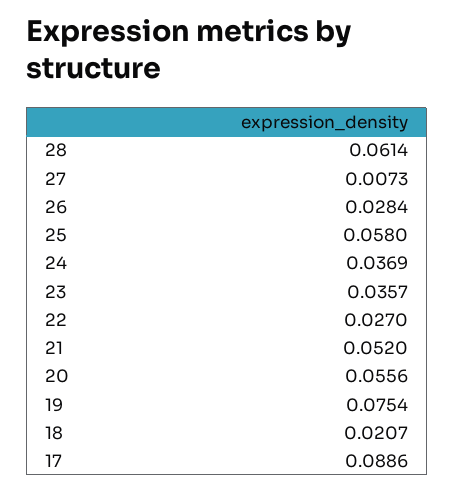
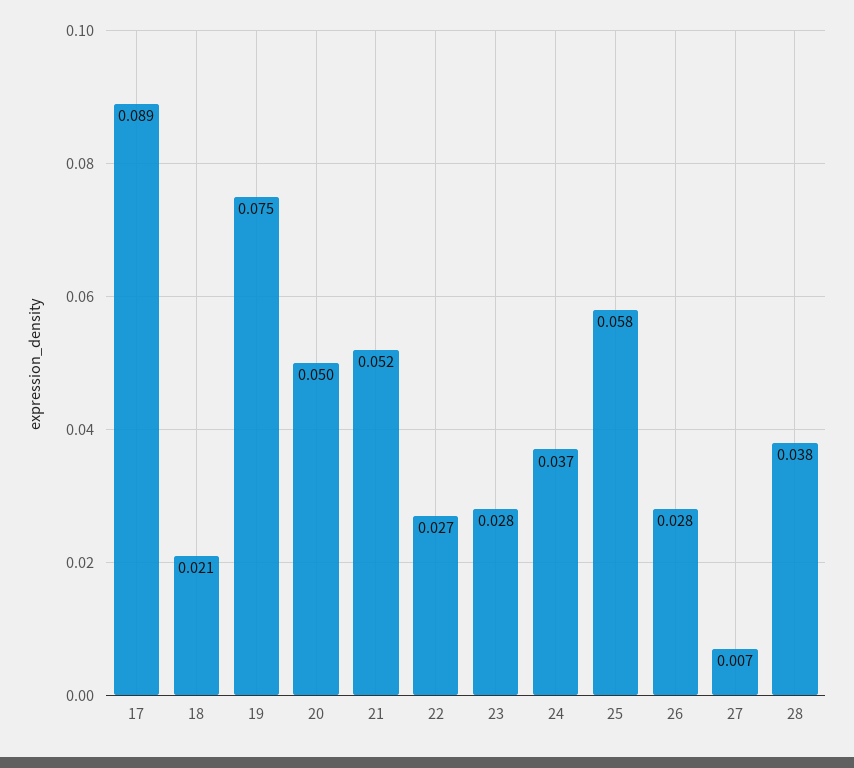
28: 0.0614 -> 0.038
23: 0.0357 -> 0.028
20: 0.0556 -> 0.05

